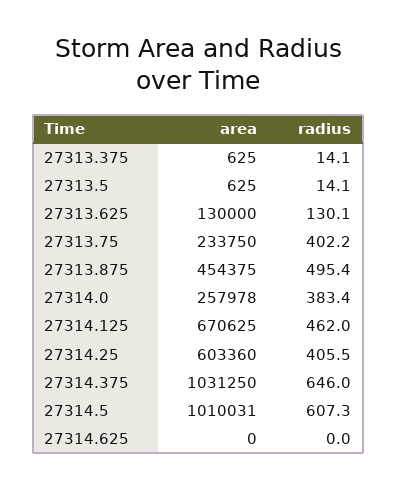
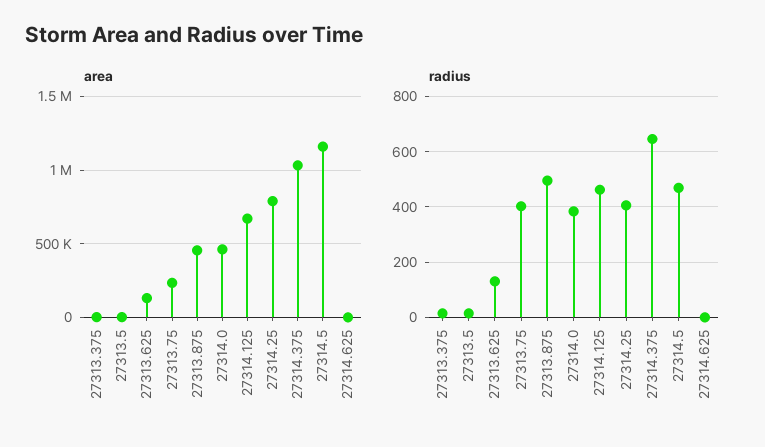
area, 27314.0: 257978 -> 450000
area, 27314.25: 603360 -> 800000
area, 27314.5: 1010031 -> 1150000
radius, 27314.5: 607.3 -> 475

